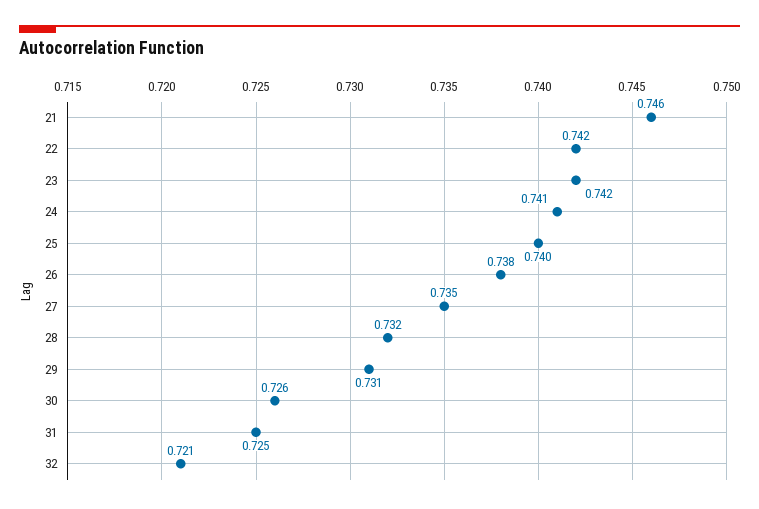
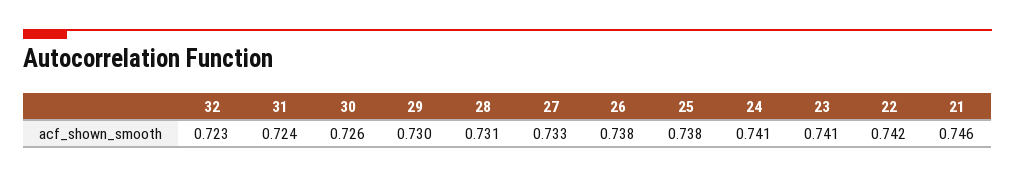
23: 0.742 -> 0.741
25: 0.74 -> 0.738
27: 0.735 -> 0.733
28: 0.732 -> 0.731
29: 0.731 -> 0.73
31: 0.725 -> 0.724
32: 0.721 -> 0.723

